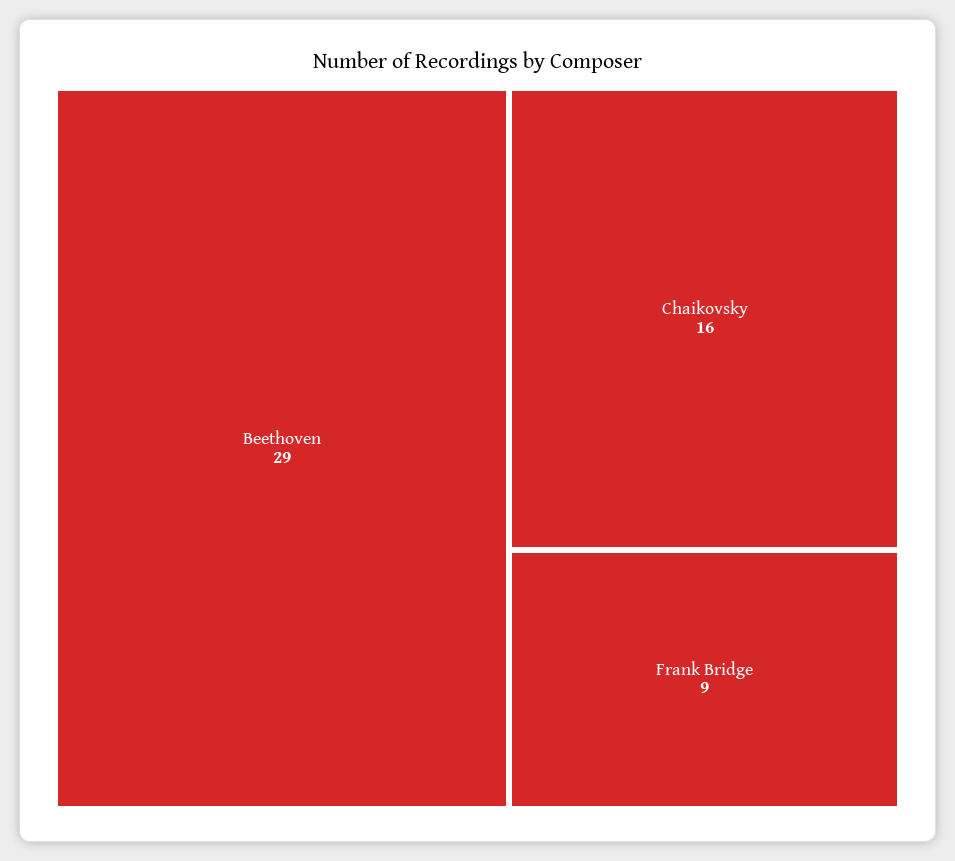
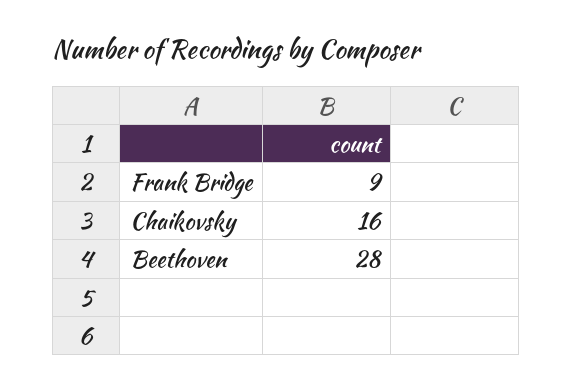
Beethoven: 29 -> 28

